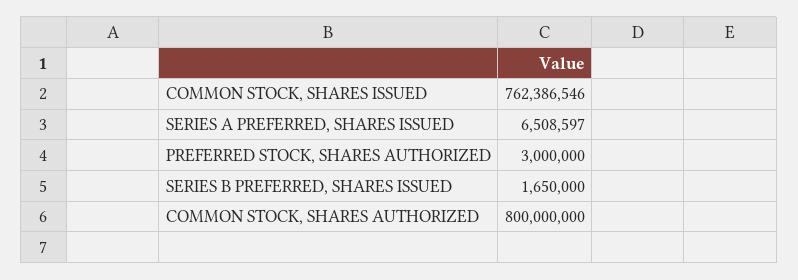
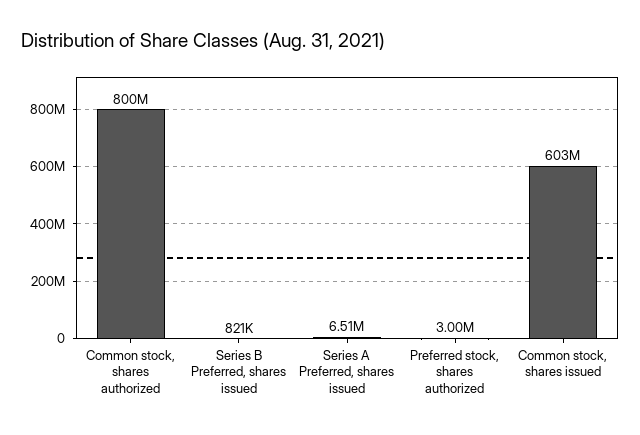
COMMON STOCK, SHARES ISSUED: 762386546 -> 603000000
SERIES B PREFERRED, SHARES ISSUED: 1650000 -> 821000

